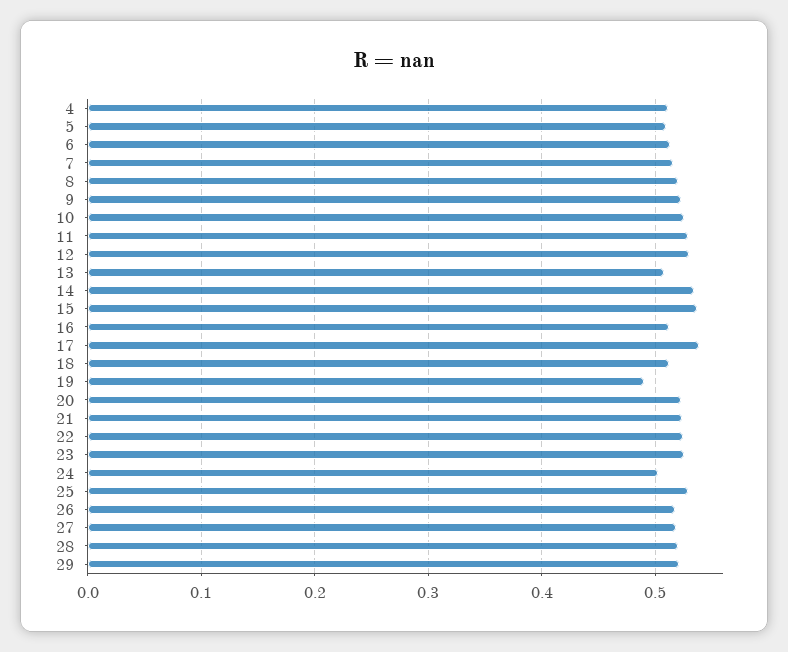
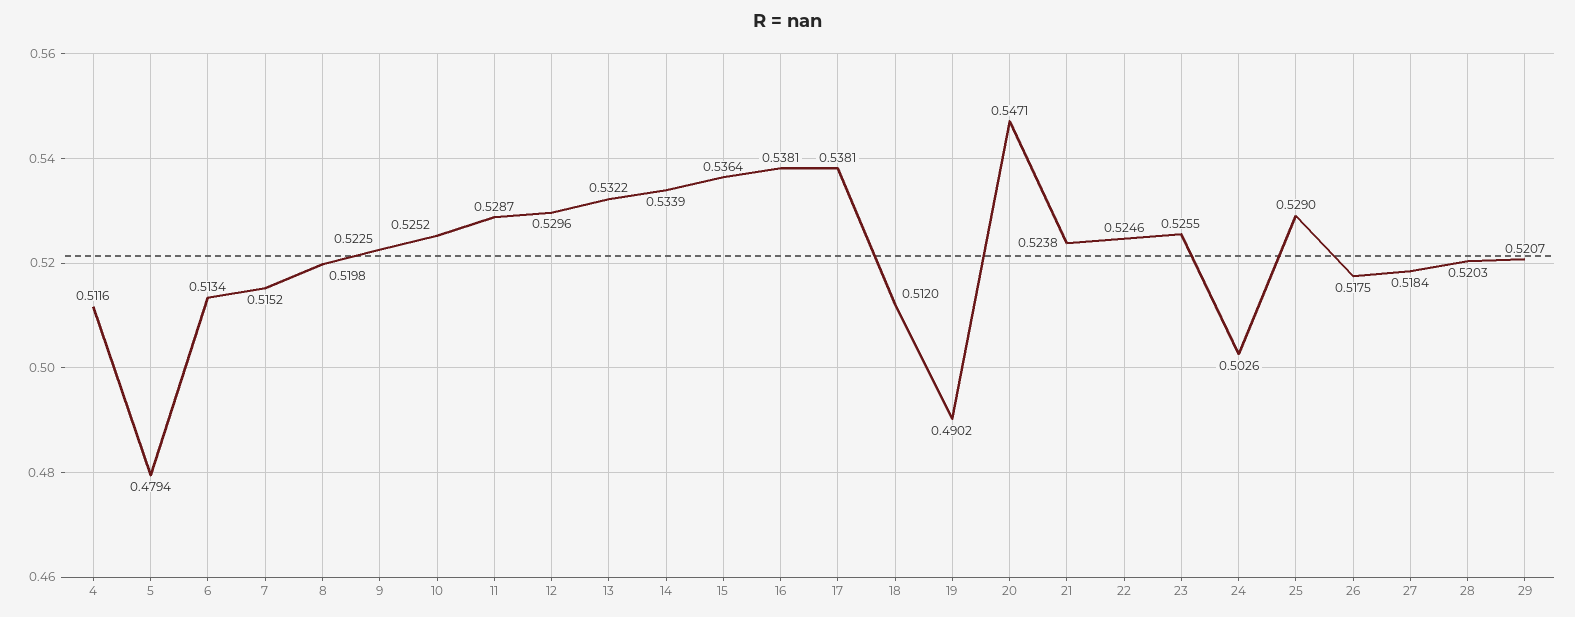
5: 0.51 -> 0.4794
13: 0.51 -> 0.5322
16: 0.51 -> 0.5381
20: 0.52 -> 0.5471

